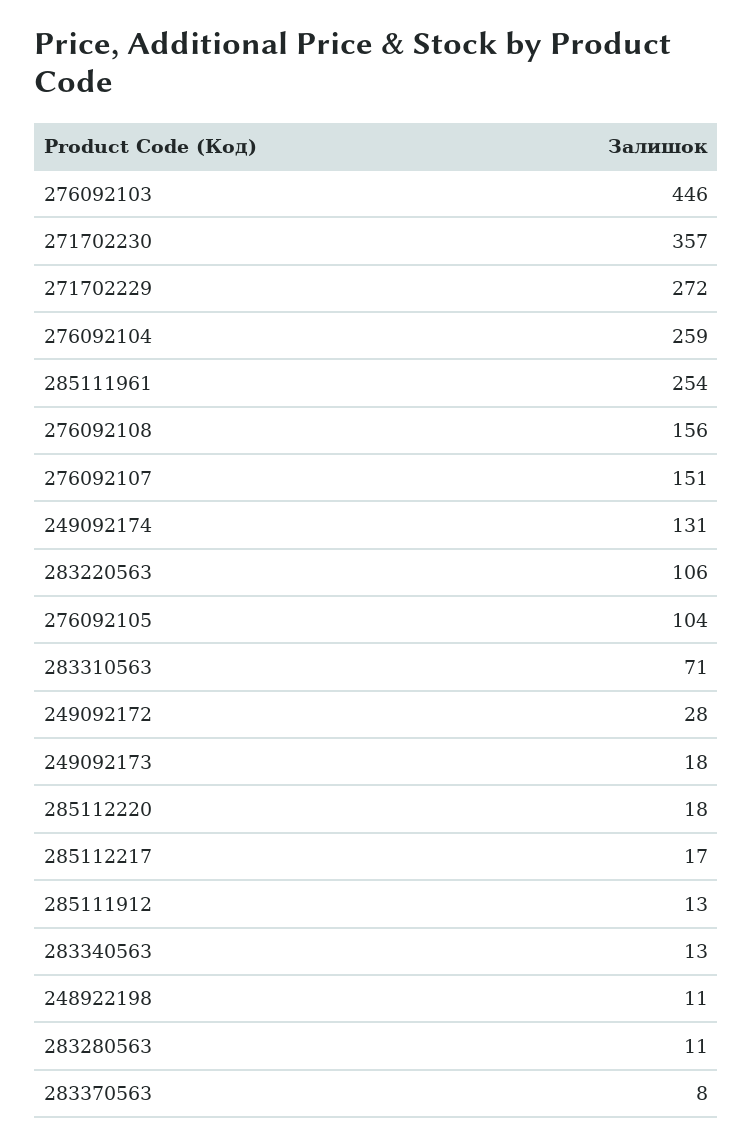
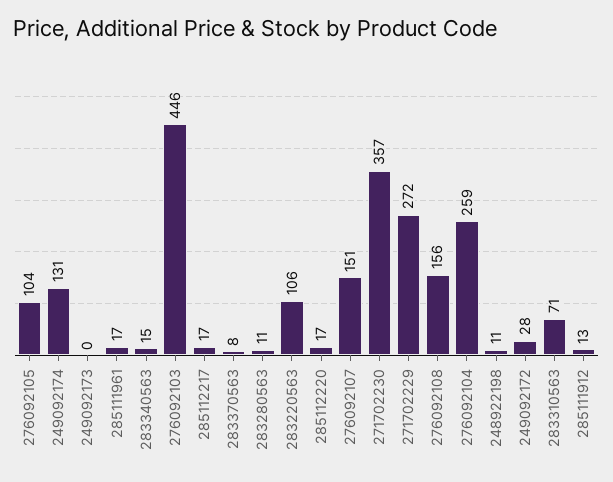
285111961: 254 -> 17
249092173: 18 -> 0
285112220: 18 -> 17
283340563: 13 -> 15

